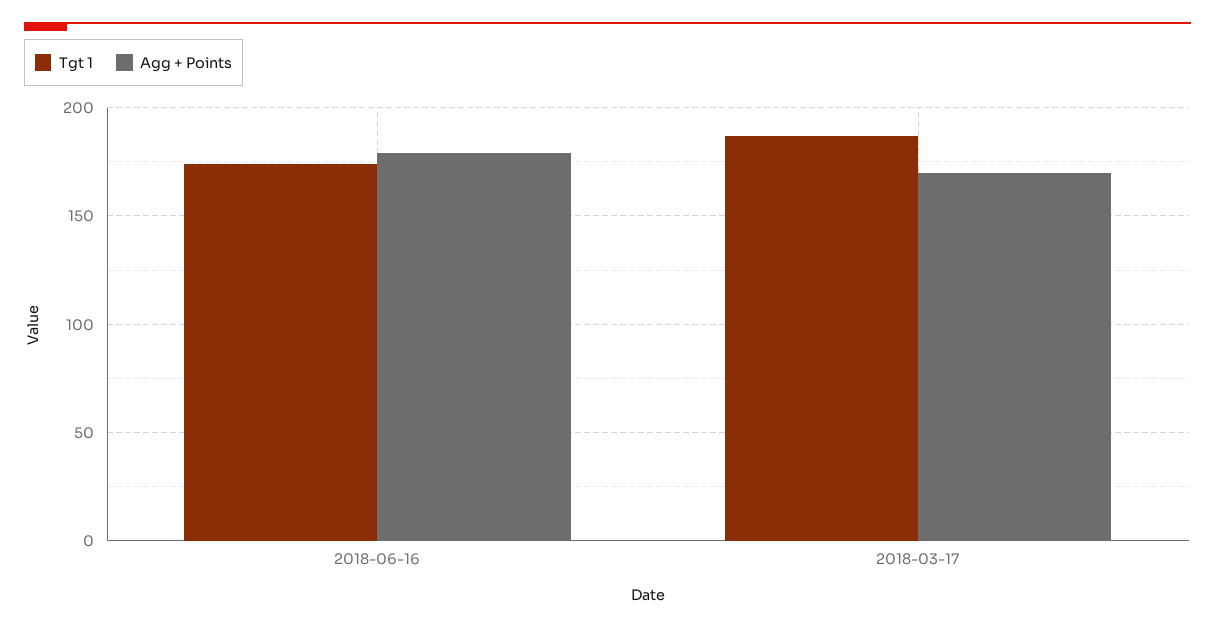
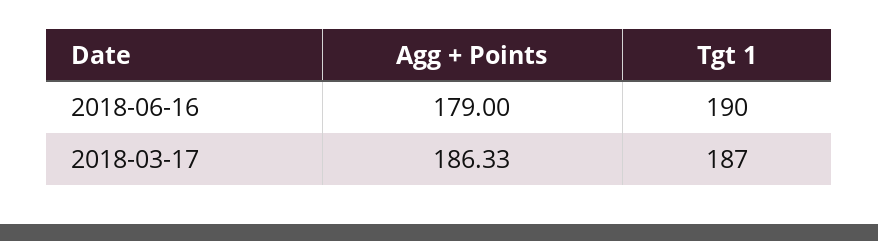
Tgt 1, 2018-06-16: 175 -> 190
Agg + Points, 2018-03-17: 170 -> 186.33

